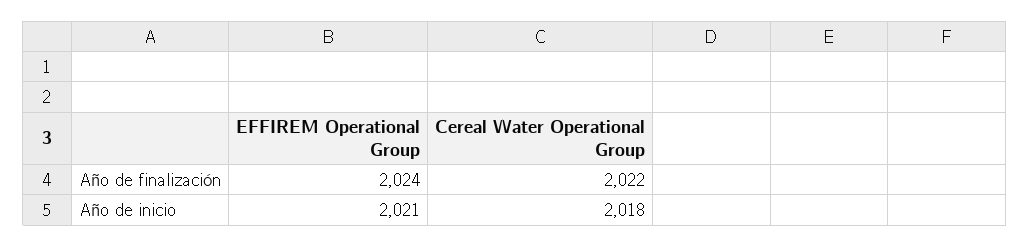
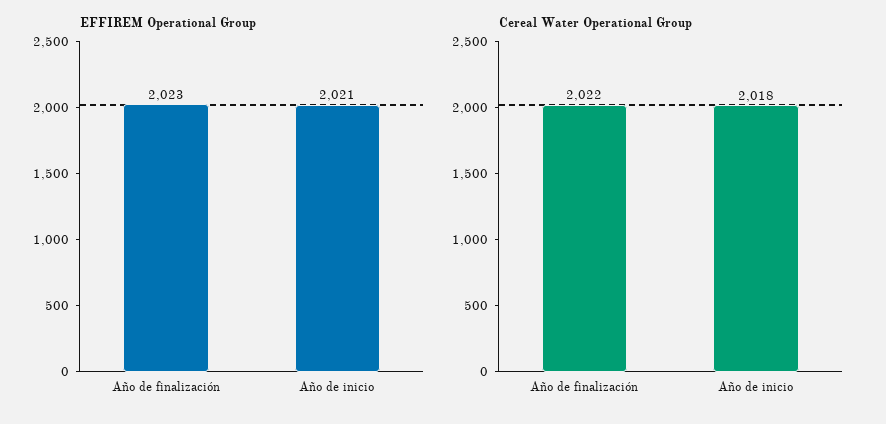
EFFIREM Operational Group, Año de finalización: 2024 -> 2023

